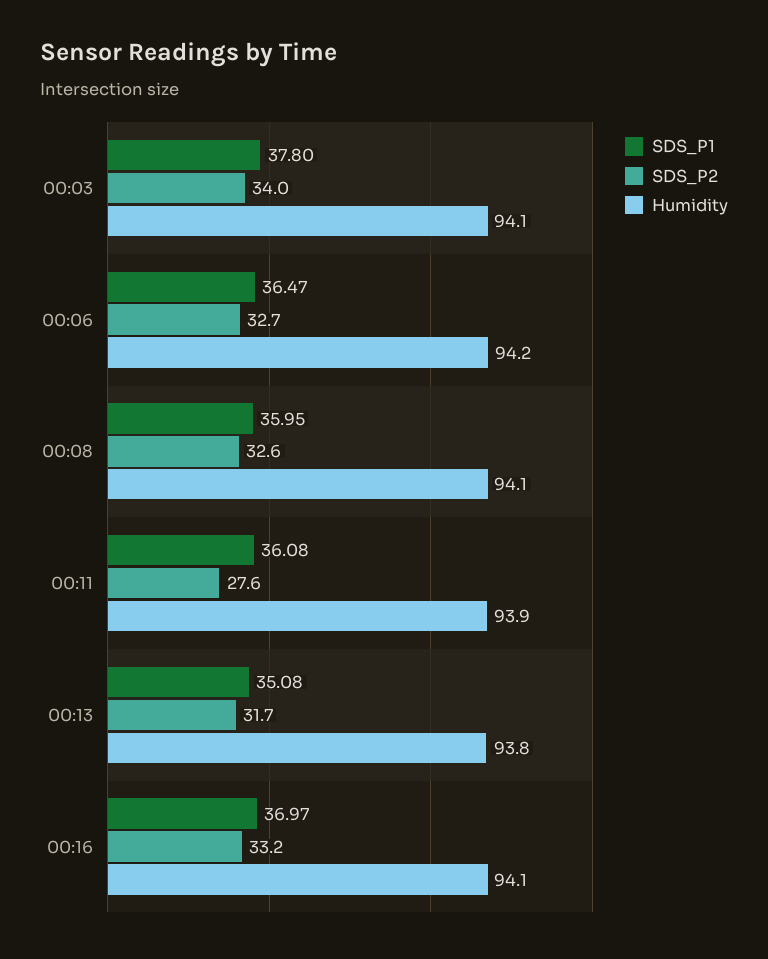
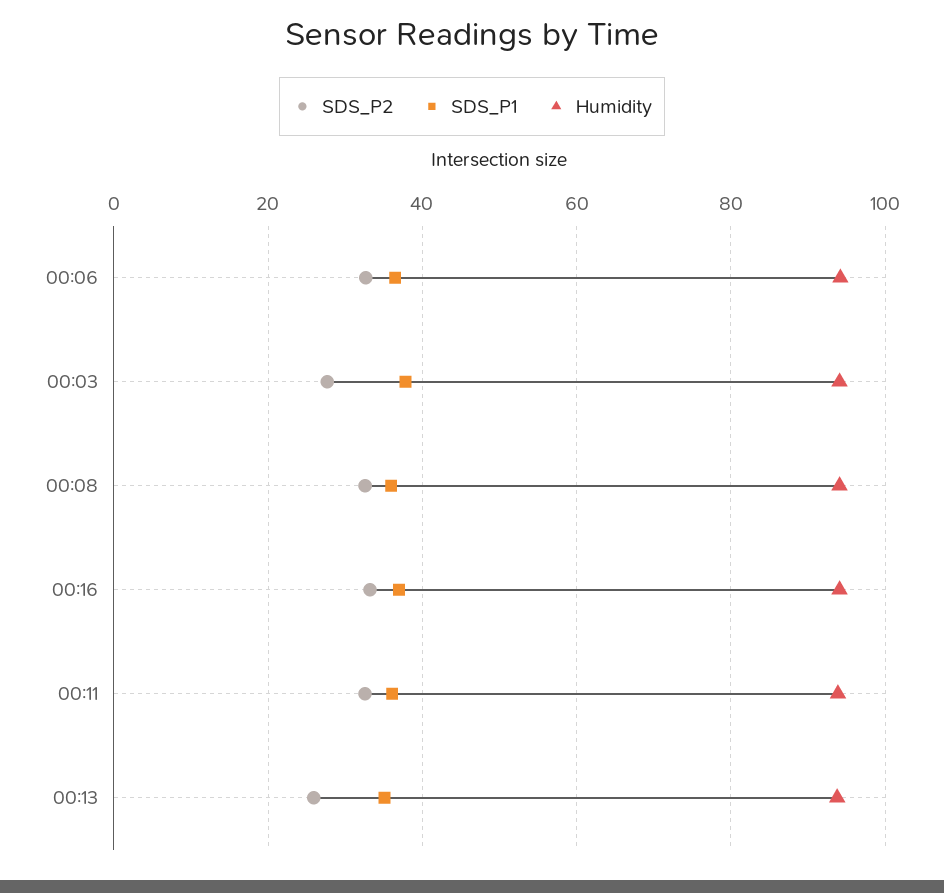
SDS_P2, 00:03: 34 -> 28
SDS_P2, 00:11: 27.6 -> 32
SDS_P2, 00:13: 31.7 -> 26

